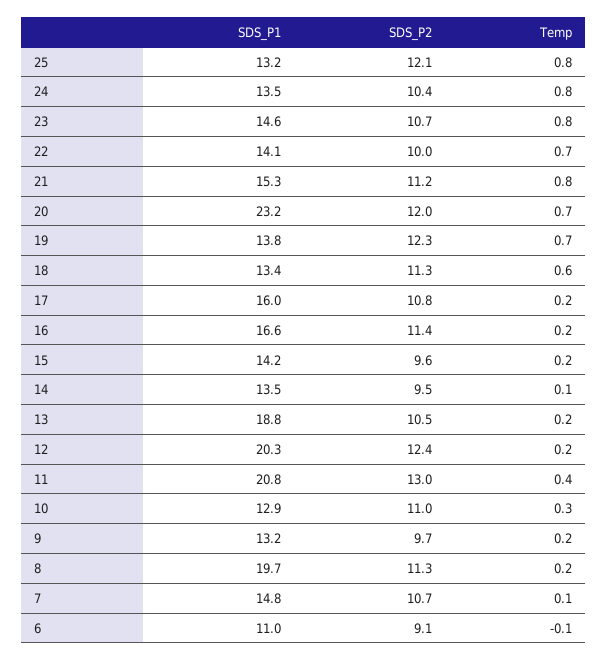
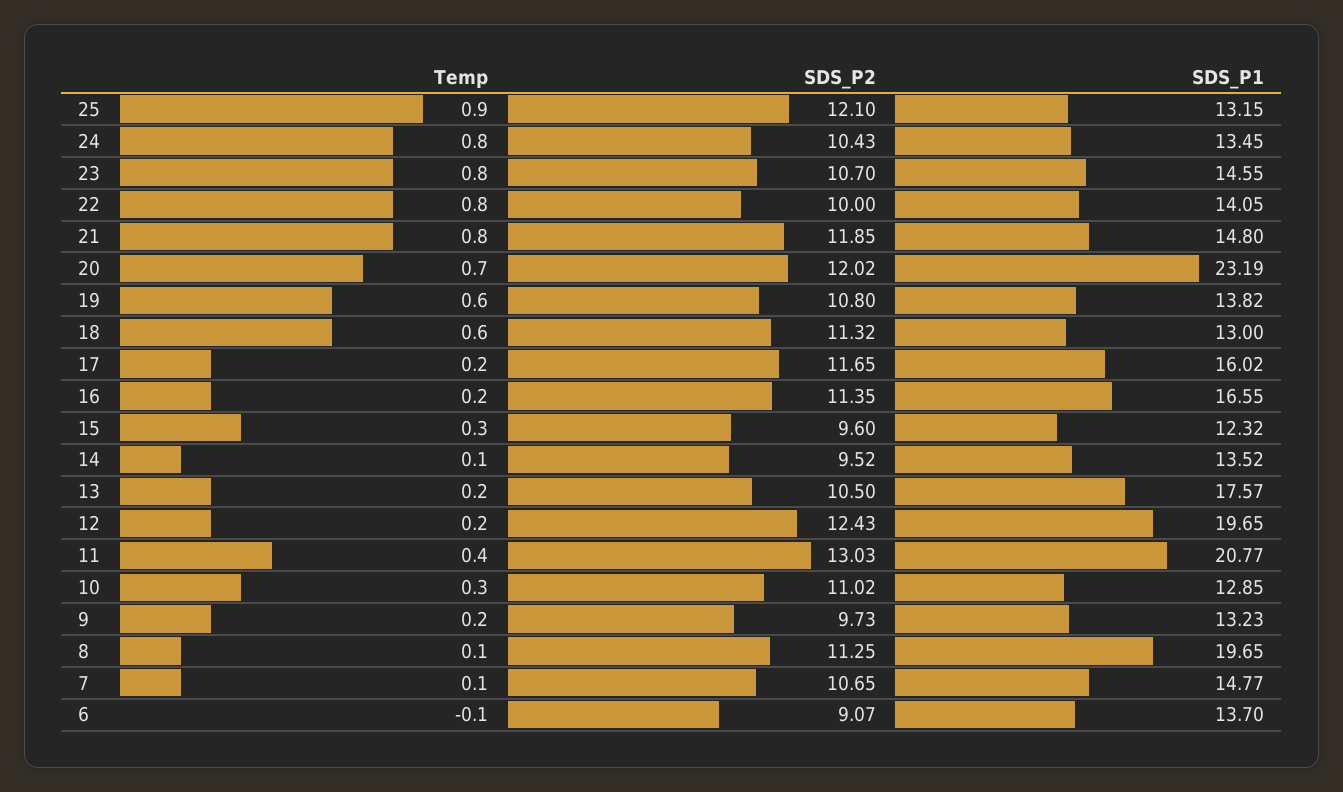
Temp, 25: 0.8 -> 0.9
Temp, 22: 0.7 -> 0.8
SDS_P1, 21: 15.3 -> 14.8
SDS_P2, 21: 11.2 -> 11.85
SDS_P2, 19: 12.3 -> 10.8
Temp, 19: 0.7 -> 0.6
SDS_P1, 18: 13.4 -> 13
SDS_P2, 17: 10.8 -> 11.65
SDS_P1, 15: 14.2 -> 12.32
Temp, 15: 0.2 -> 0.3
SDS_P1, 13: 18.8 -> 17.57
SDS_P1, 12: 20.3 -> 19.65
Temp, 8: 0.2 -> 0.1
SDS_P1, 6: 11 -> 13.7

